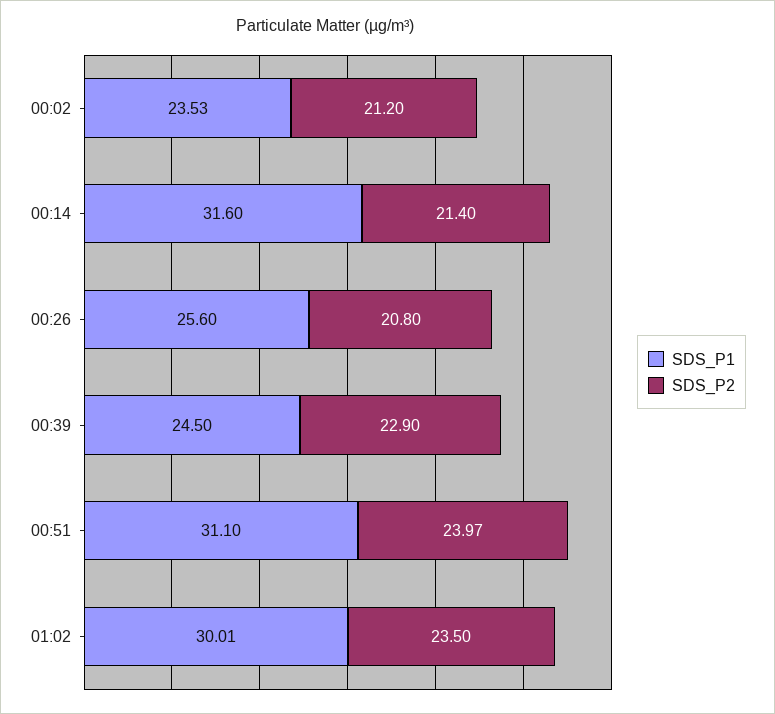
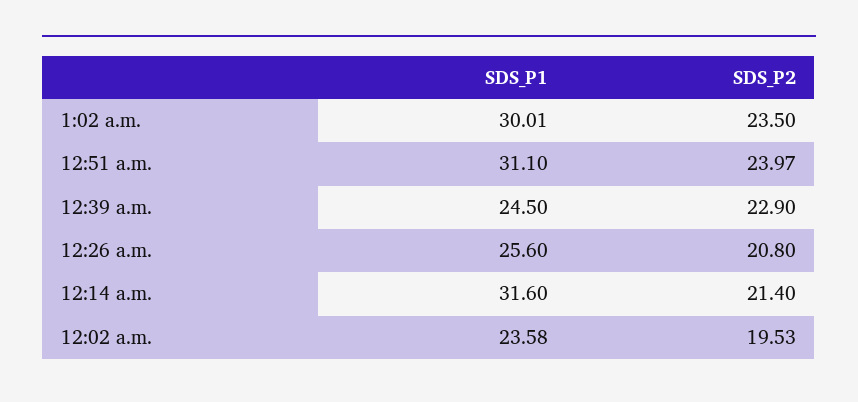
SDS_P1, 00:02: 23.53 -> 23.58
SDS_P2, 00:02: 21.2 -> 19.53

